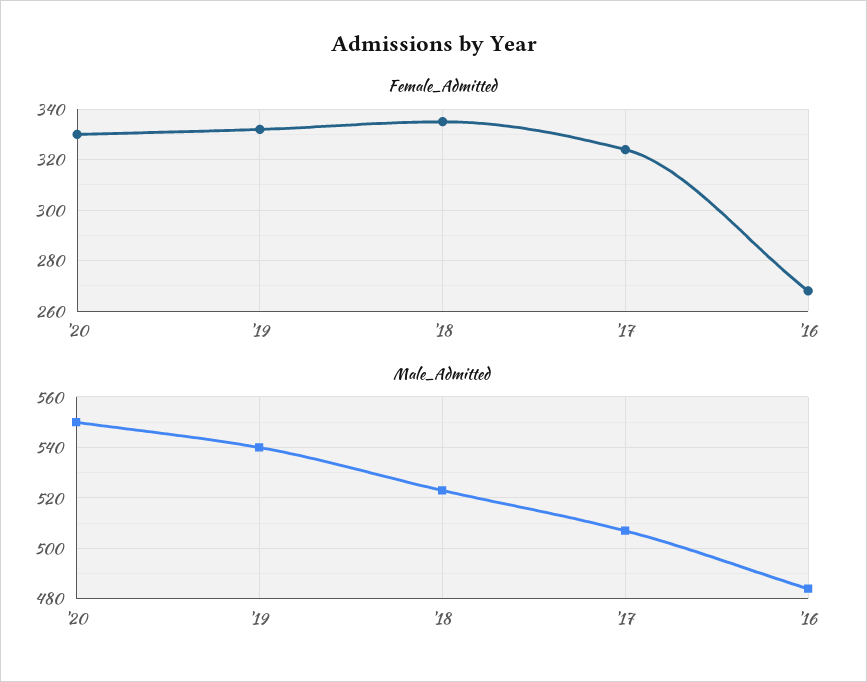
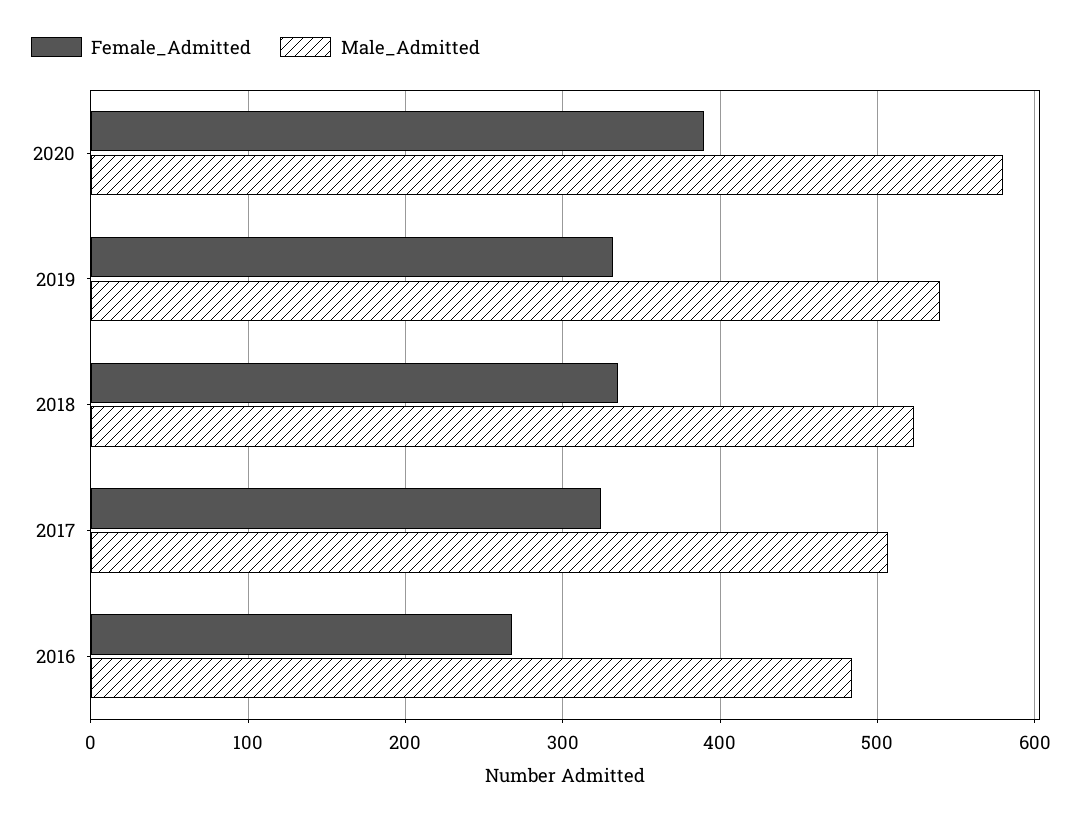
Female_Admitted, '20: 330 -> 390
Male_Admitted, '20: 550 -> 580

